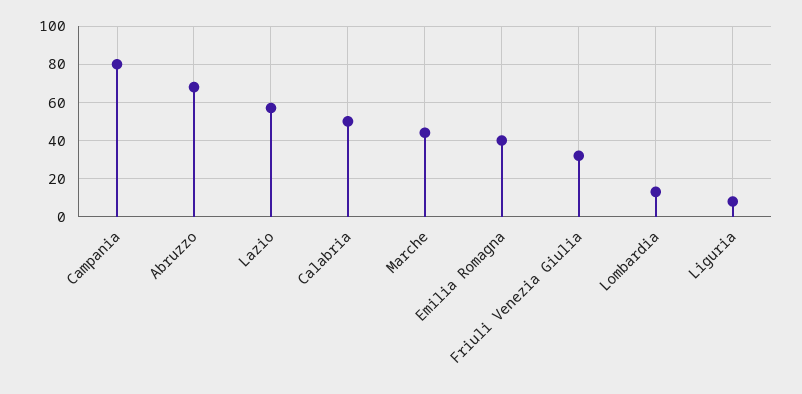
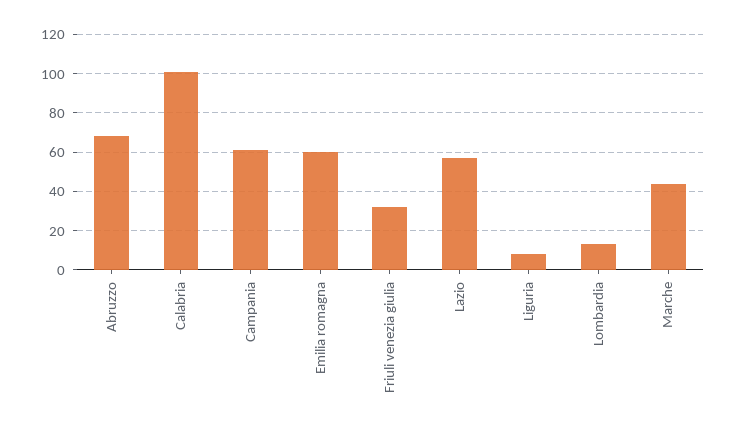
Campania: 80 -> 60
Calabria: 50 -> 100
Emilia Romagna: 40 -> 60

